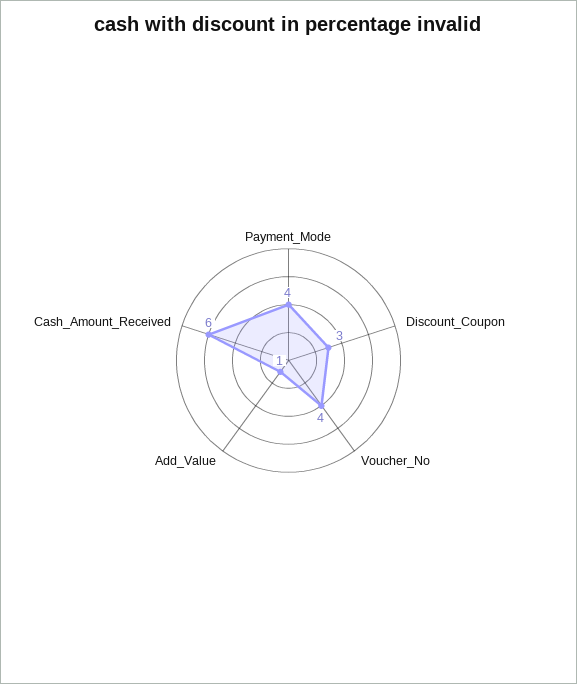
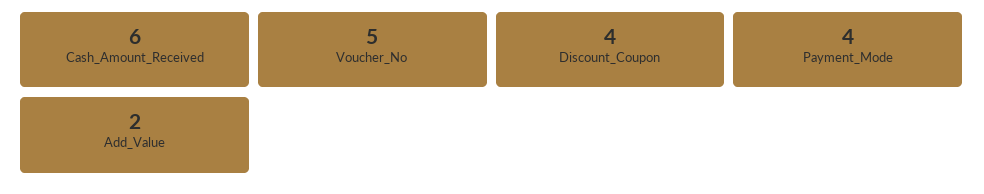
Discount_Coupon: 3 -> 4
Voucher_No: 4 -> 5
Add_Value: 1 -> 2

